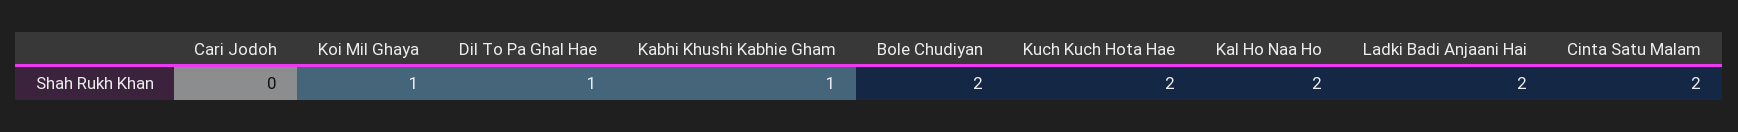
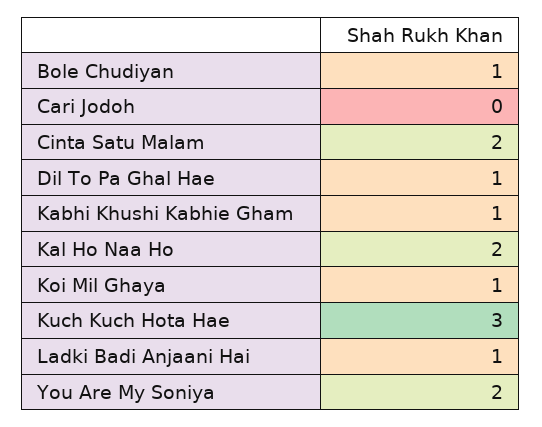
Bole Chudiyan: 2 -> 1
Kuch Kuch Hota Hae: 2 -> 3
Ladki Badi Anjaani Hai: 2 -> 1
You Are My Soniya: none -> 2

